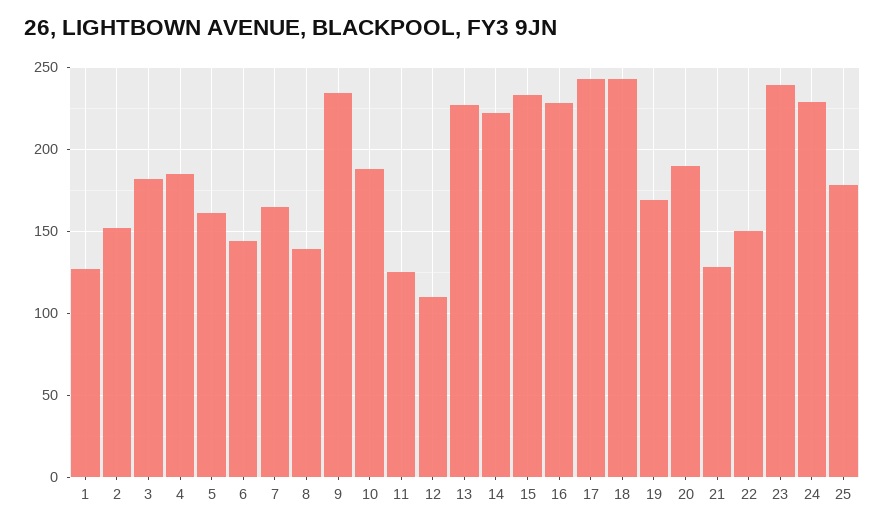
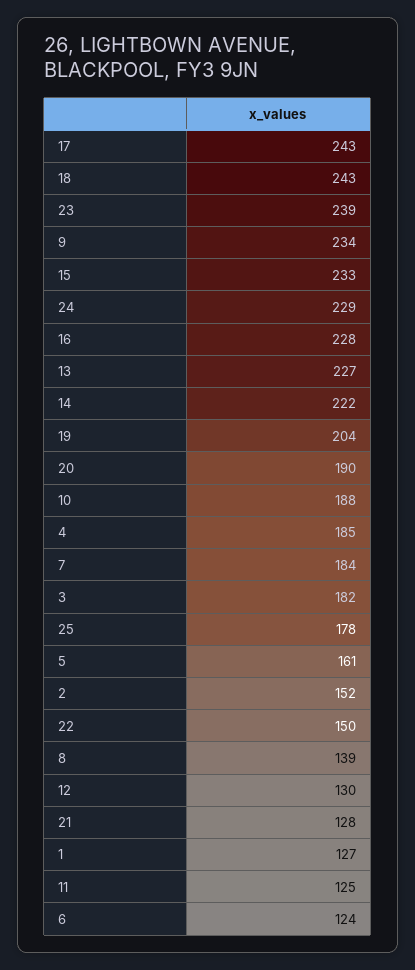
6: 145 -> 124
7: 165 -> 184
12: 110 -> 130
19: 170 -> 204

